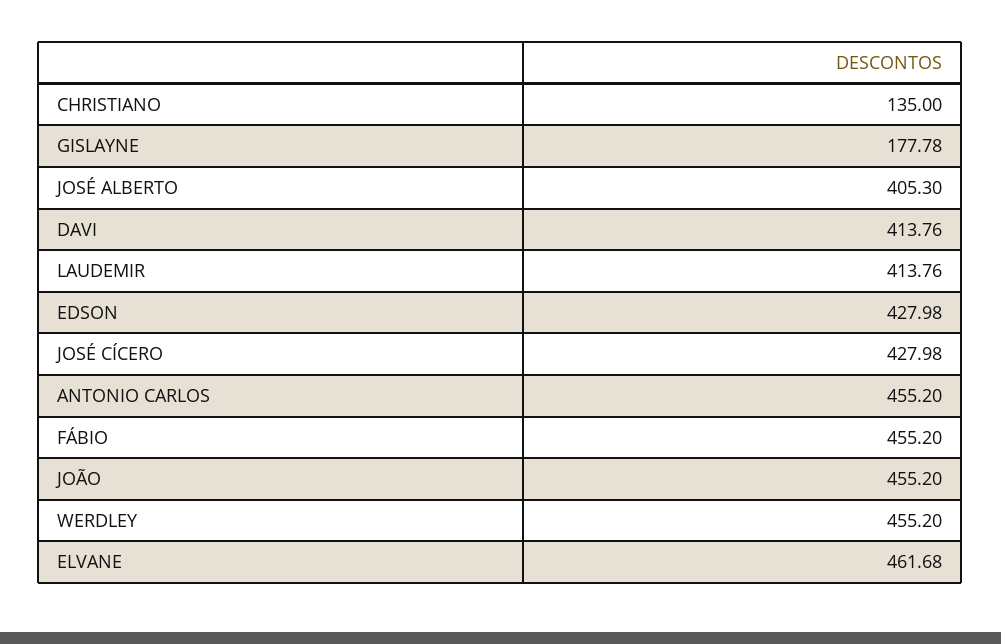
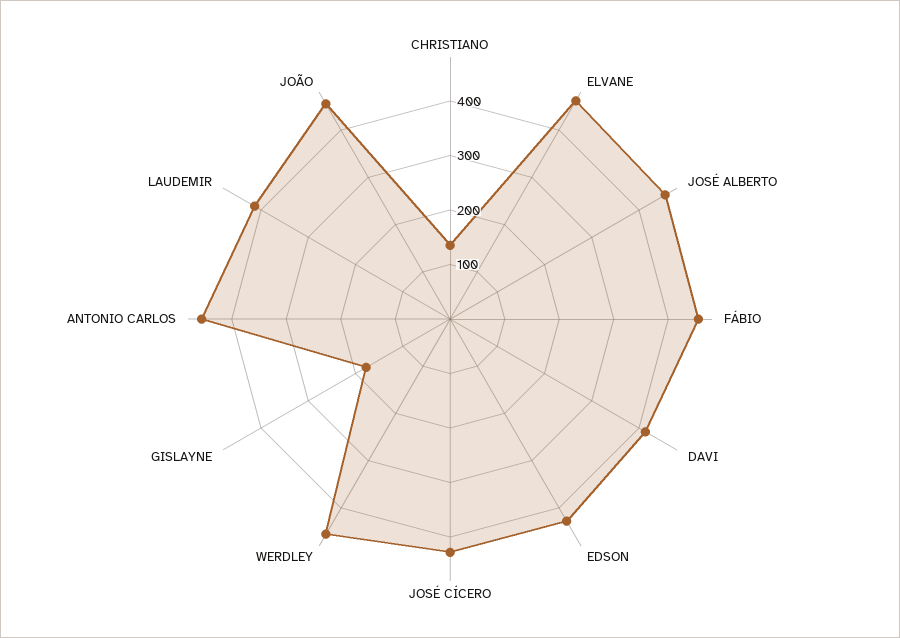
JOSÉ ALBERTO: 405.3 -> 460

